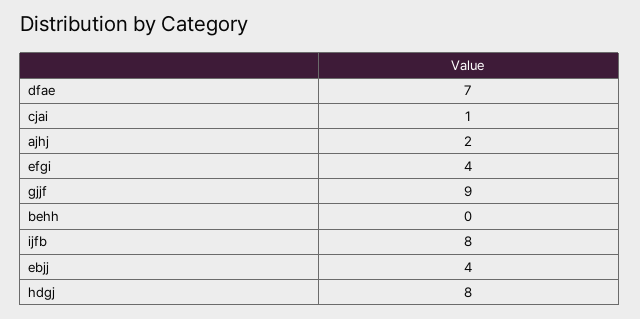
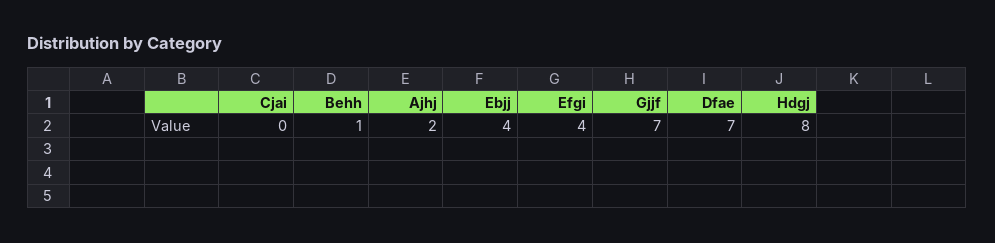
cjai: 1 -> 0
gjjf: 9 -> 7
behh: 0 -> 1
ijfb: 8 -> none

